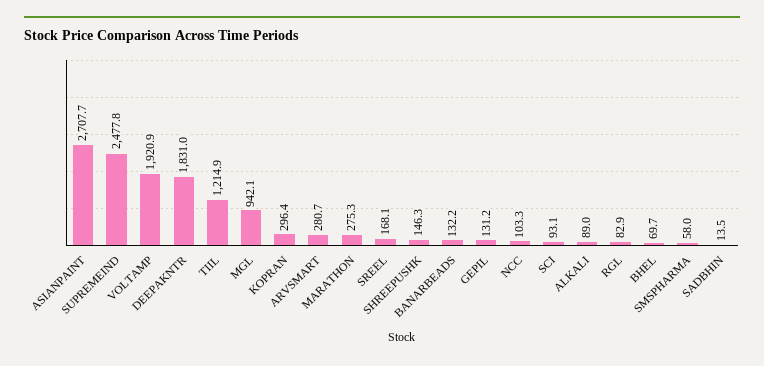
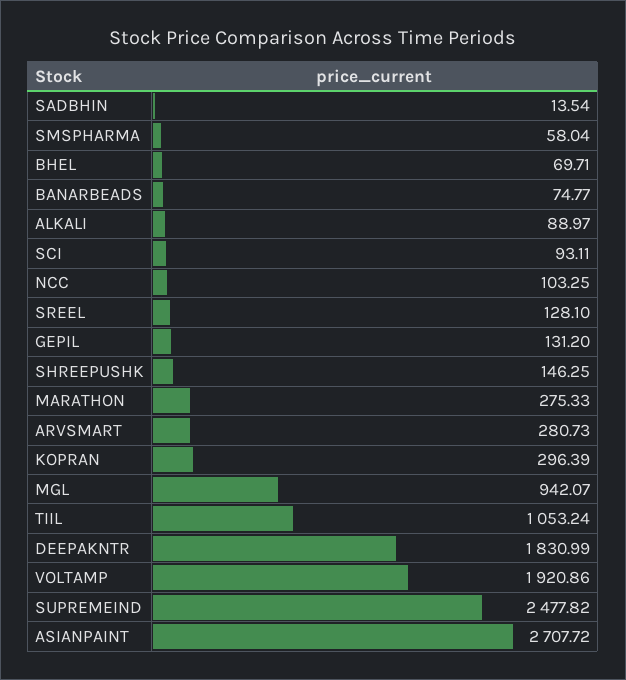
TIIL: 1214.9 -> 1053.24
SREEL: 168.1 -> 128.1
BANARBEADS: 132.2 -> 74.77
RGL: 82.9 -> none

